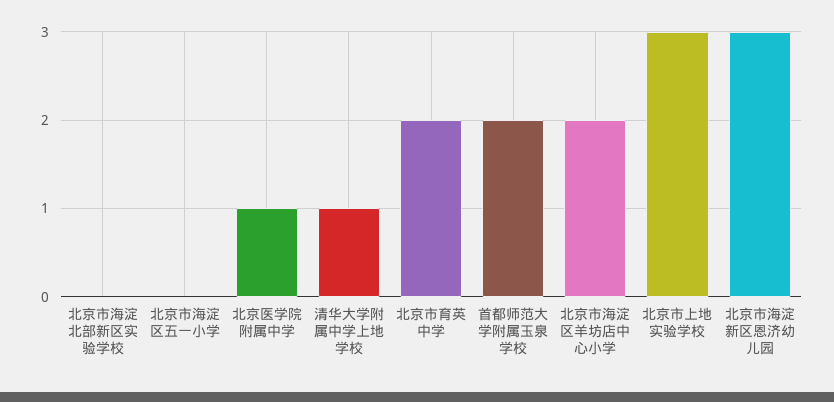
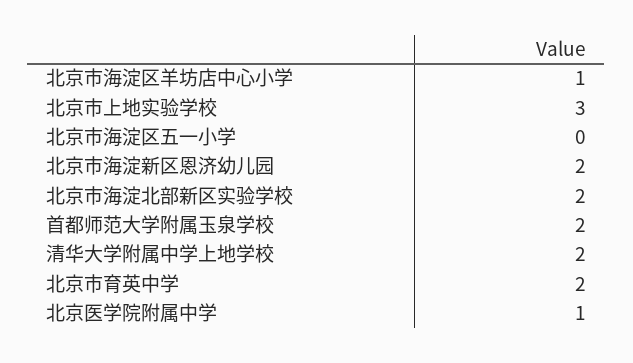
北京市海淀北部新区实验学校: 0 -> 2
清华大学附属中学上地学校: 1 -> 2
北京市海淀区羊坊店中心小学: 2 -> 1
北京市海淀新区恩济幼儿园: 3 -> 2

